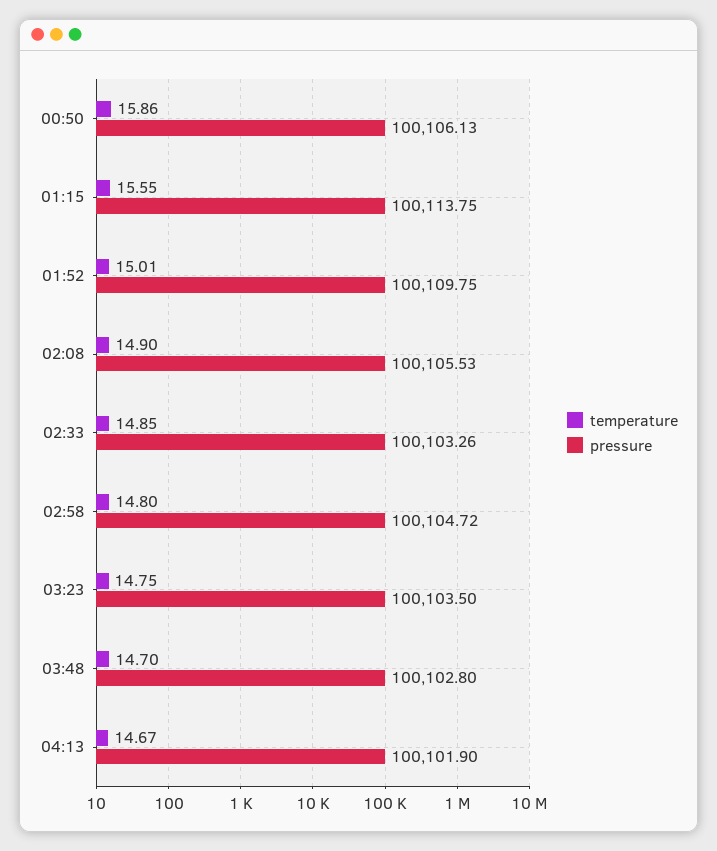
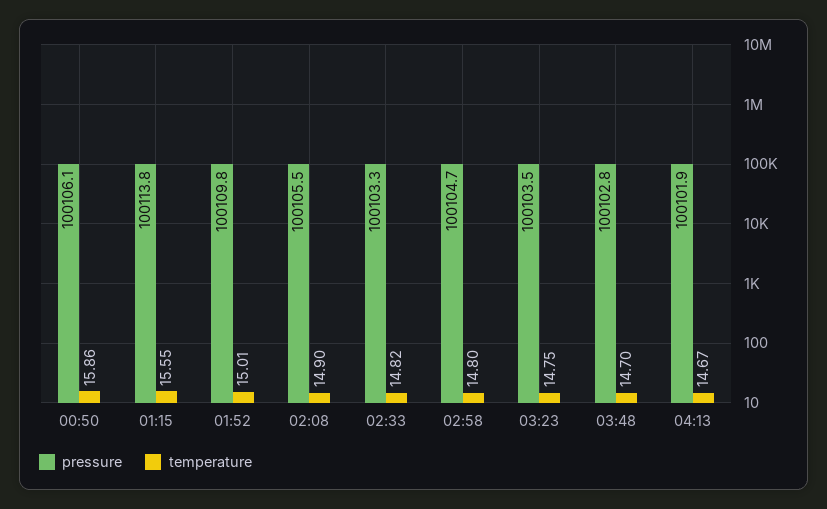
temperature, 02:33: 14.85 -> 14.82

